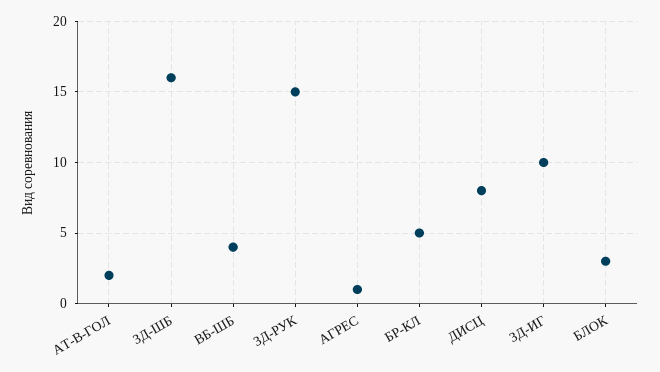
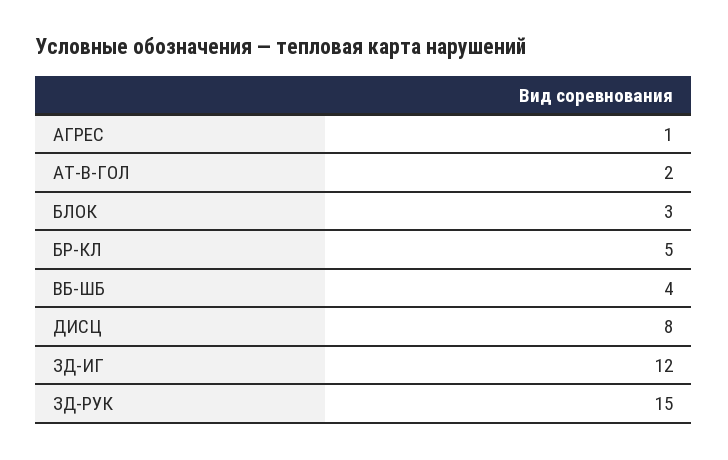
ЗД-ШБ: 16 -> none
ЗД-ИГ: 10 -> 12

